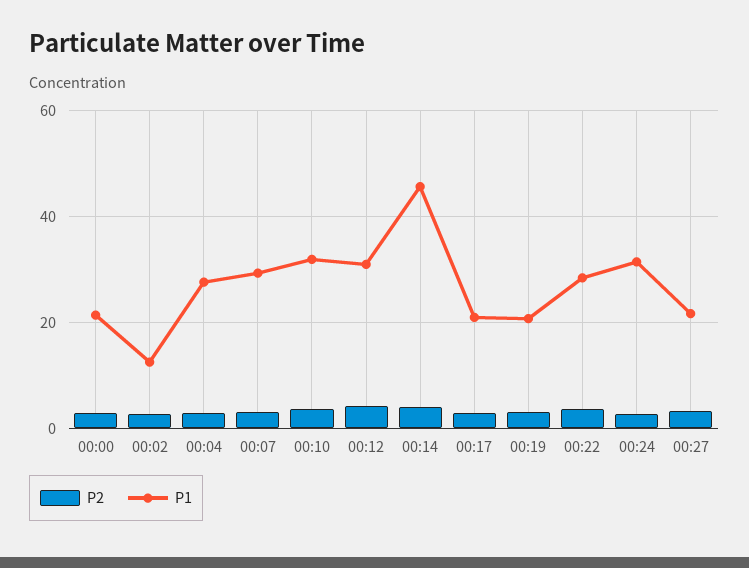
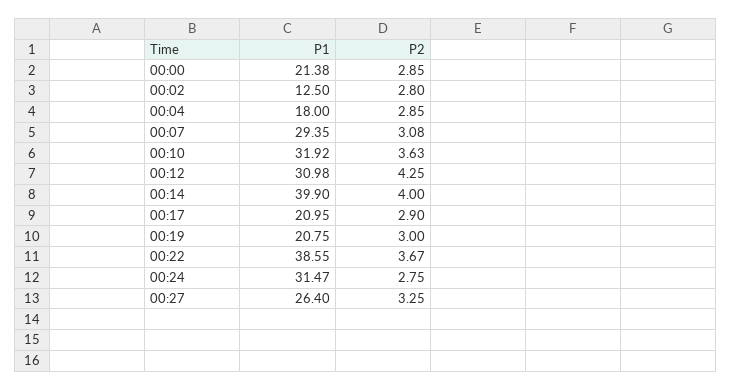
P1, 00:04: 28 -> 18
P1, 00:14: 46 -> 39.9
P1, 00:22: 28 -> 38.55
P1, 00:27: 22 -> 26.4

